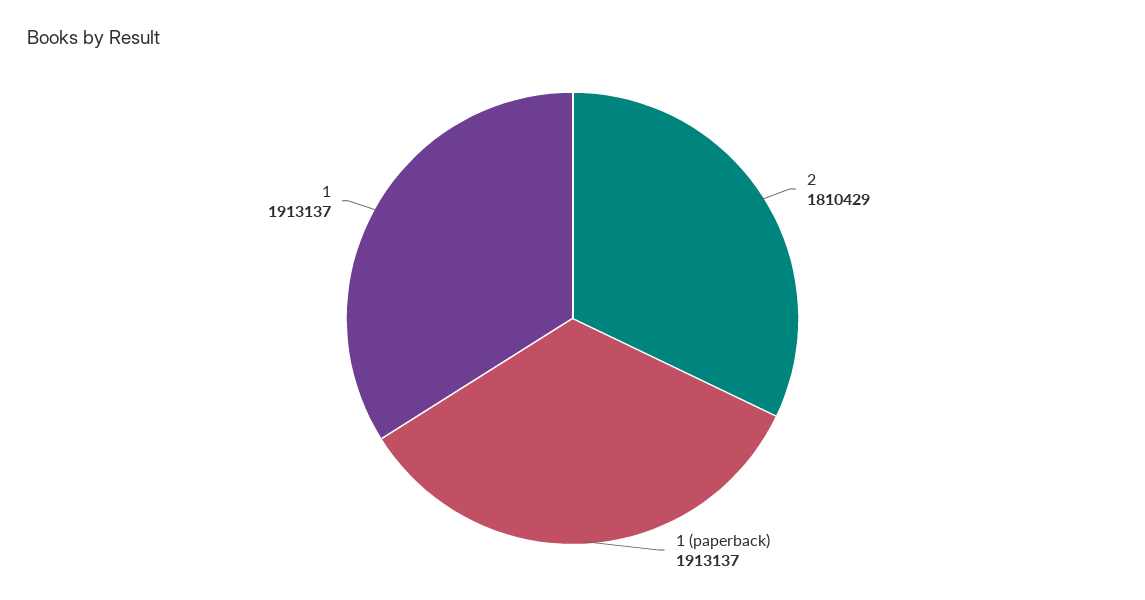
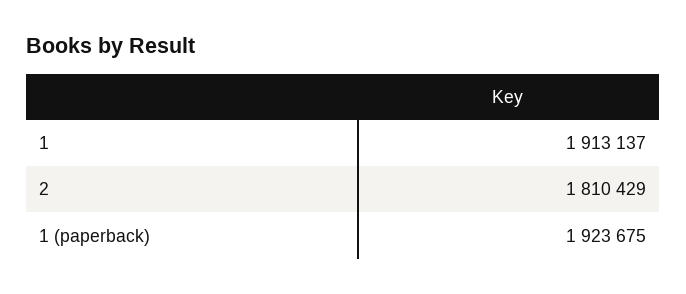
1 (paperback): 1913137 -> 1923675

